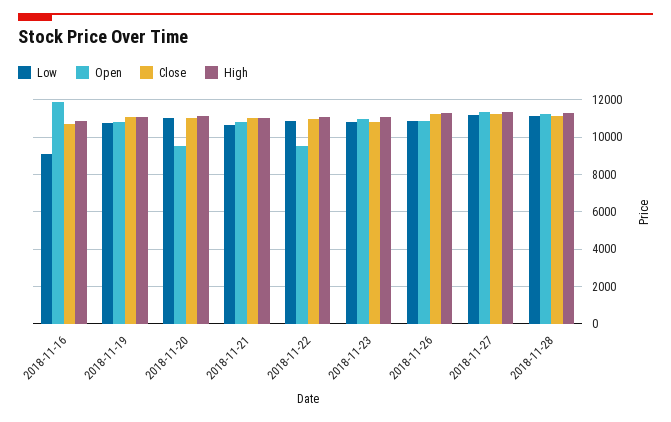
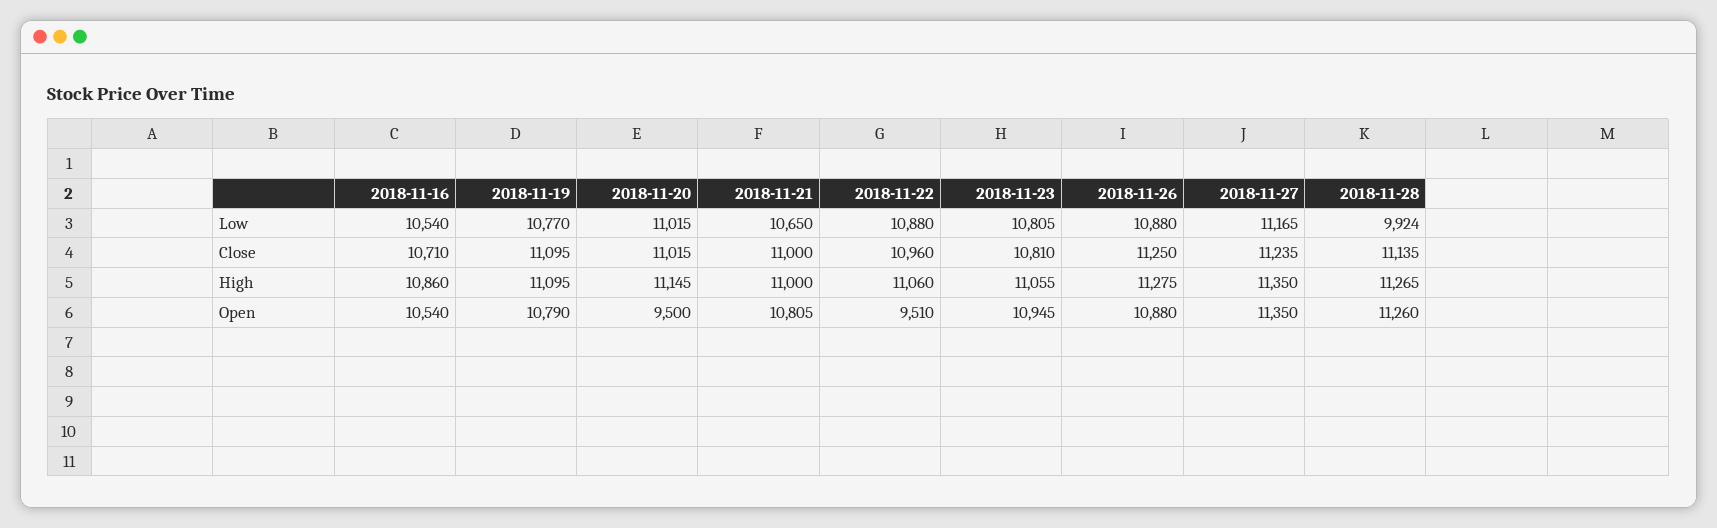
Low, 2018-11-16: 9000 -> 10540
Open, 2018-11-16: 12000 -> 10540
Low, 2018-11-28: 11000 -> 9924

